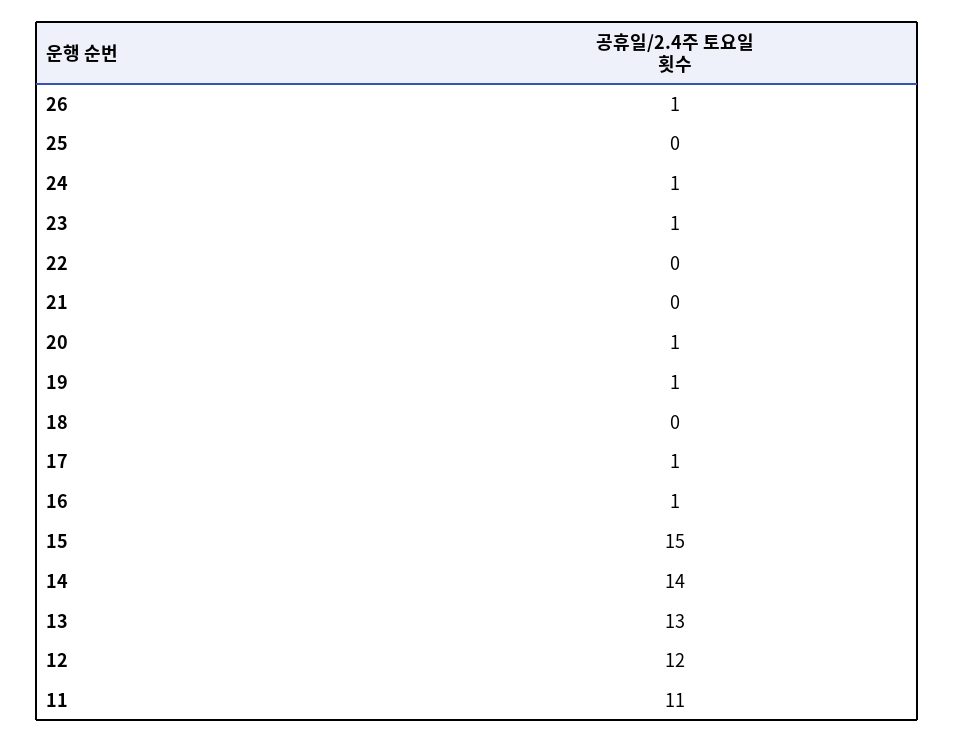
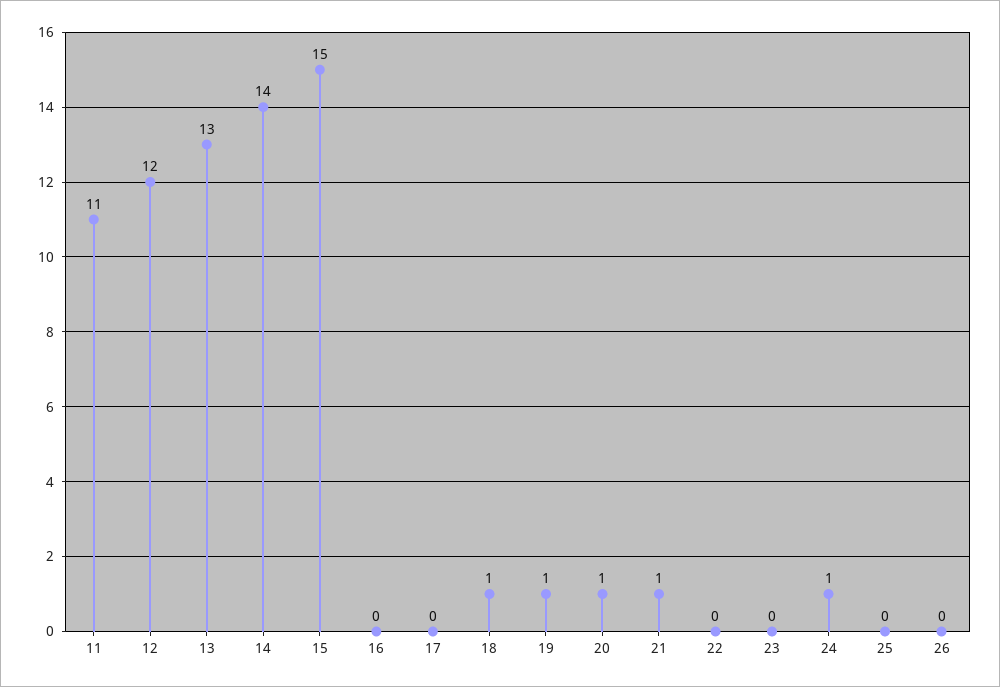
26: 1 -> 0
23: 1 -> 0
21: 0 -> 1
18: 0 -> 1
17: 1 -> 0
16: 1 -> 0

